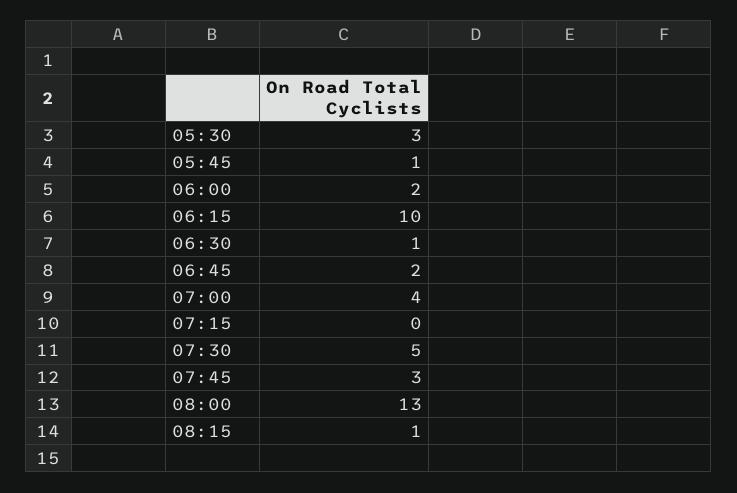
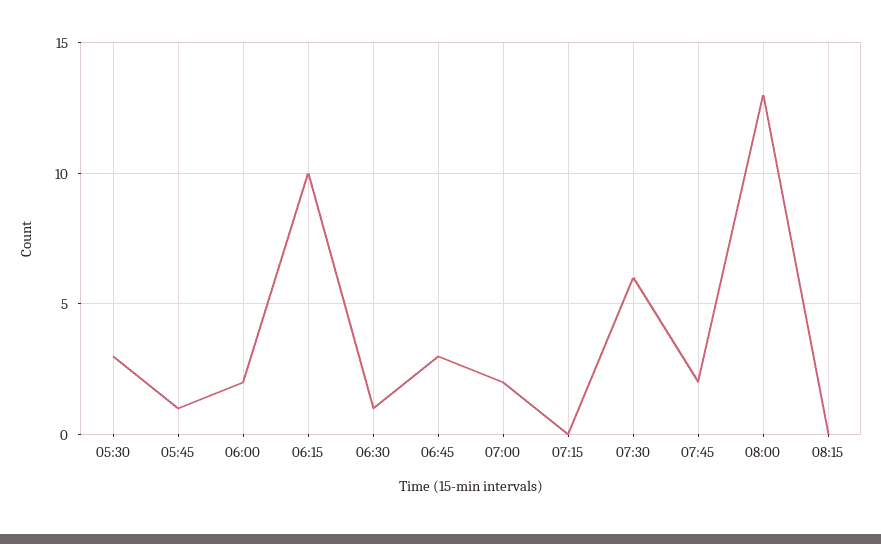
06:45: 2 -> 3
07:00: 4 -> 2
07:30: 5 -> 6
07:45: 3 -> 2
08:15: 1 -> 0

